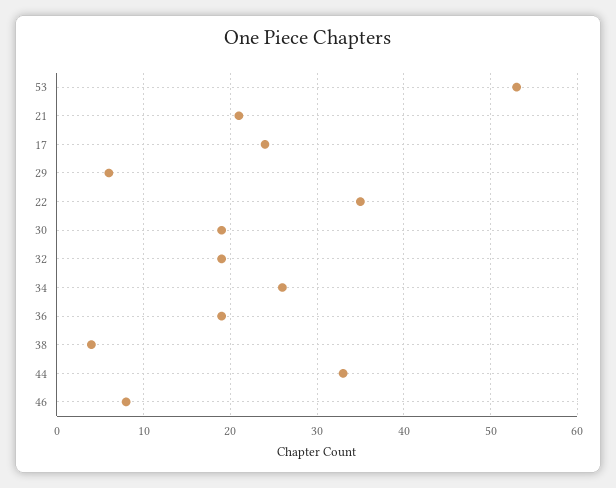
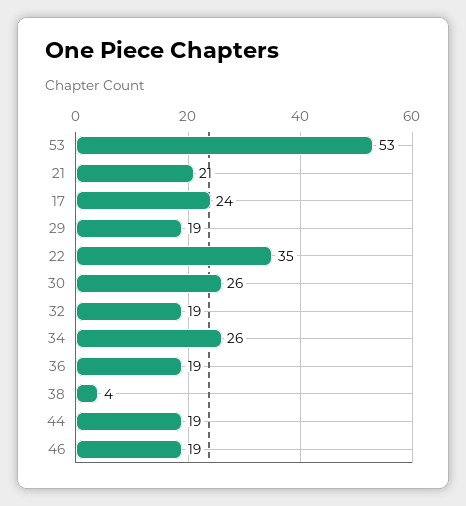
29: 6 -> 19
30: 19 -> 26
44: 33 -> 19
46: 8 -> 19

